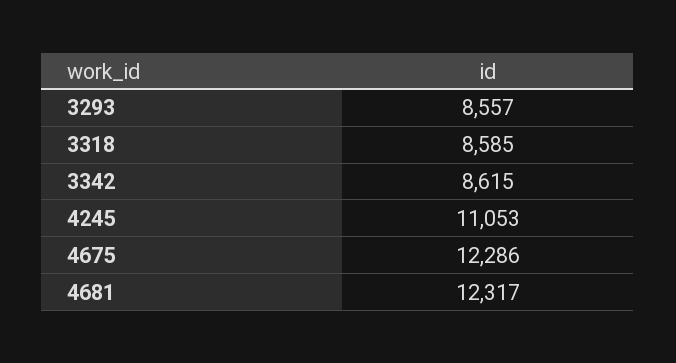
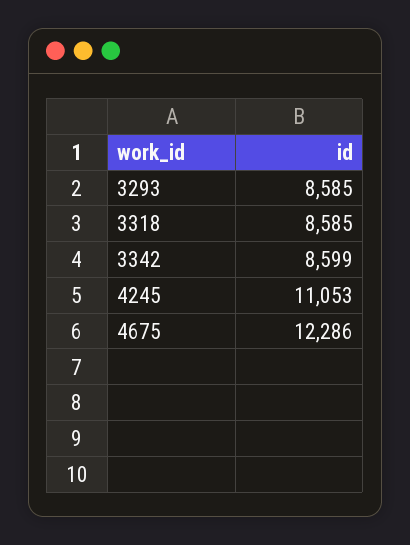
3293: 8557 -> 8585
3342: 8615 -> 8599
4681: 12317 -> none

